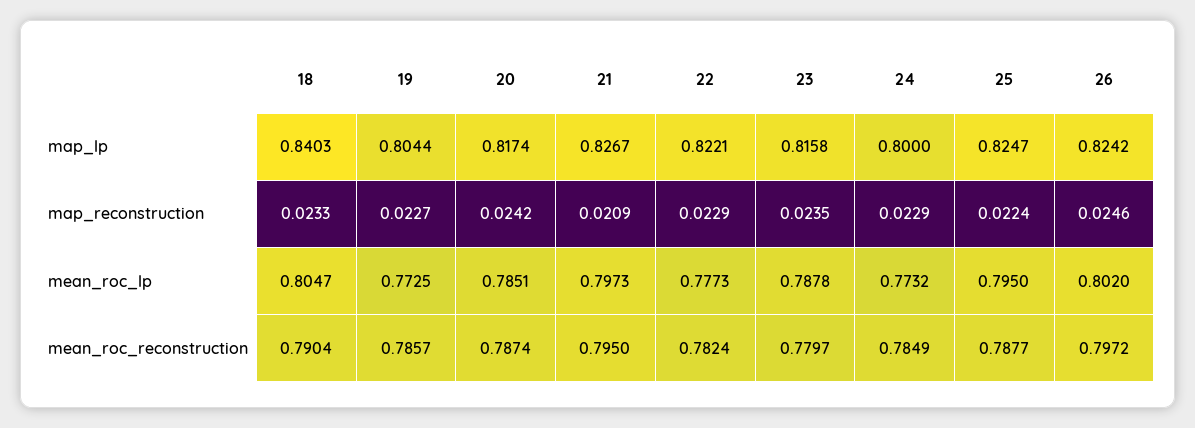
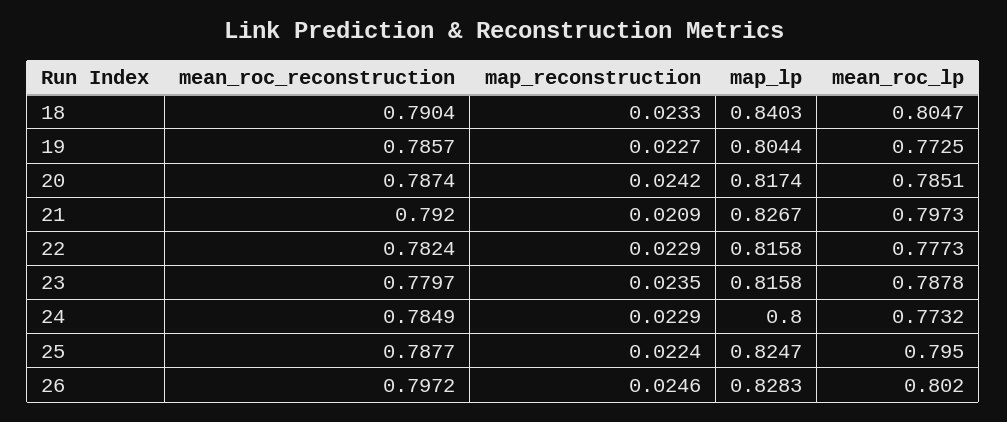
22, map_lp: 0.8221 -> 0.8158
26, map_lp: 0.8242 -> 0.8283
21, mean_roc_reconstruction: 0.795 -> 0.792

